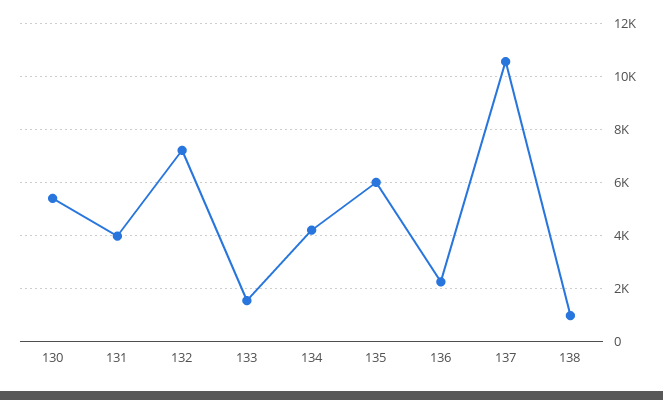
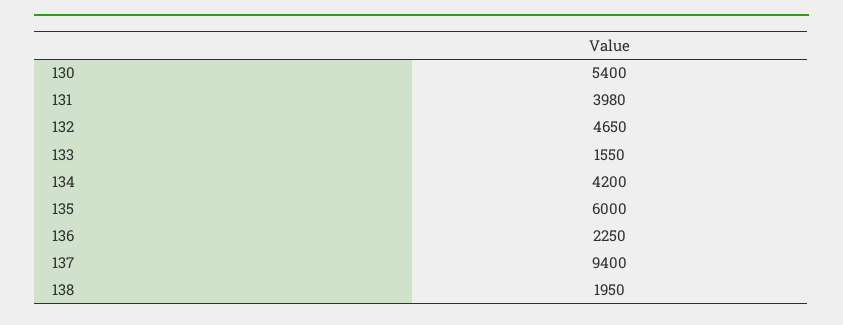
132: 7250 -> 4650
137: 10500 -> 9400
138: 1000 -> 1950

